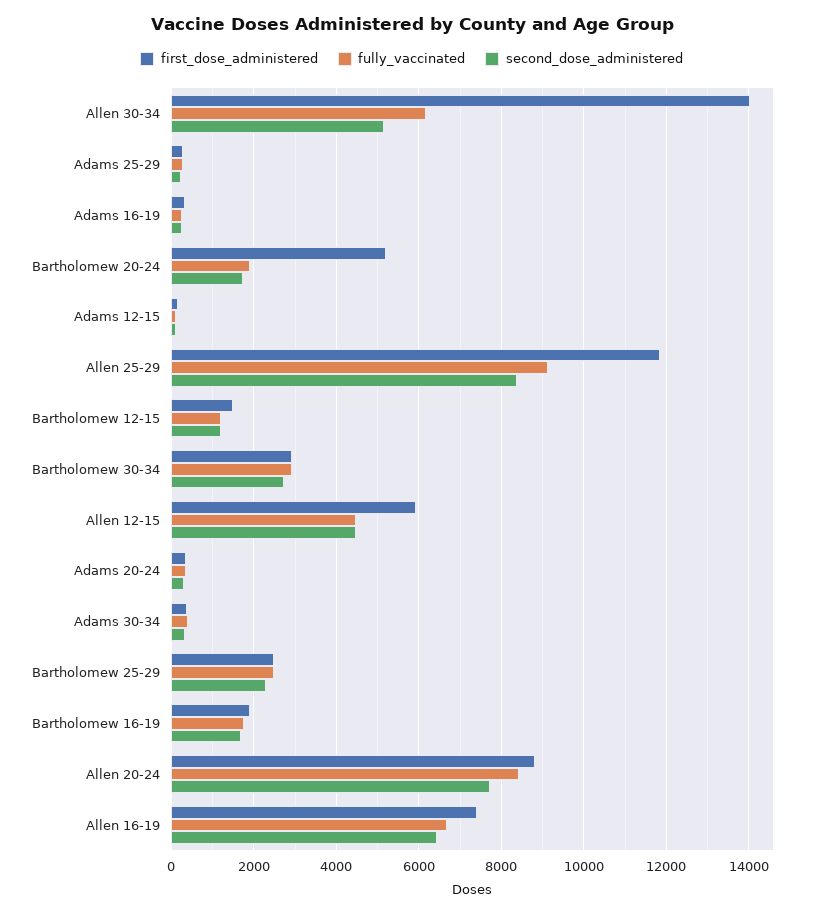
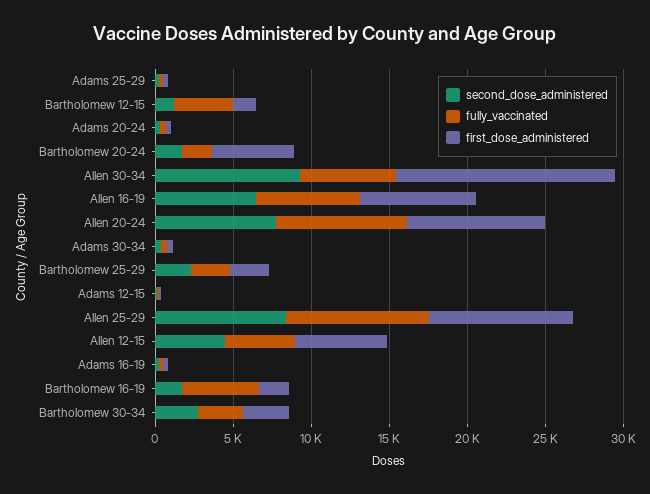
second_dose_administered, Allen 30-34: 5200 -> 9000
first_dose_administered, Allen 25-29: 11800 -> 9000
fully_vaccinated, Bartholomew 12-15: 1200 -> 4000
fully_vaccinated, Bartholomew 16-19: 1800 -> 5000

